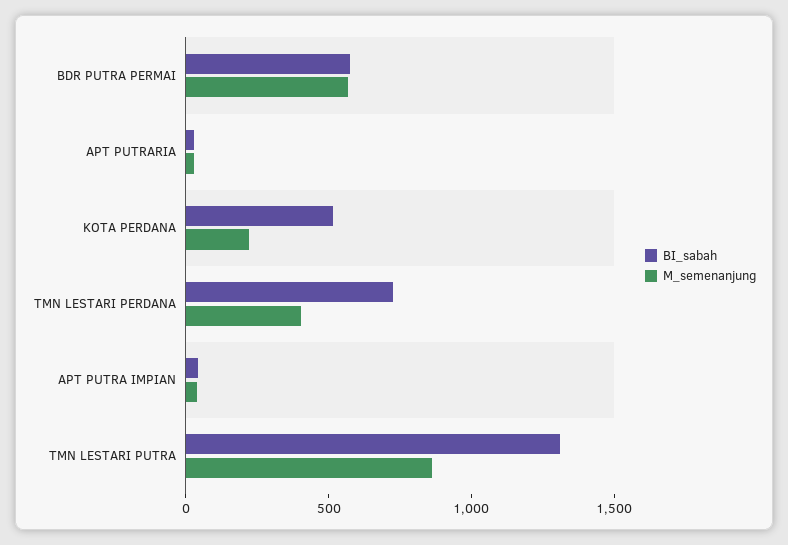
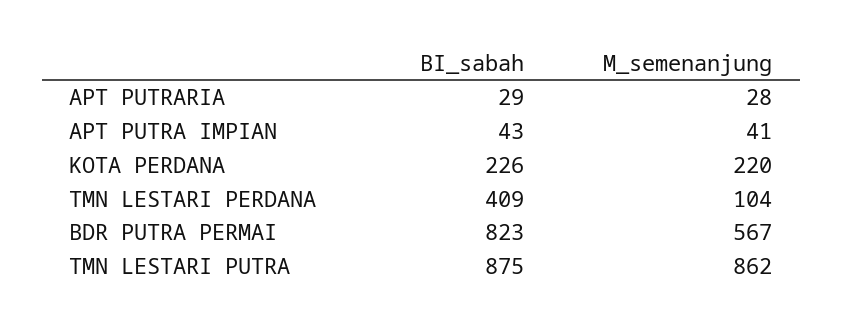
BI_sabah, BDR PUTRA PERMAI: 600 -> 823
BI_sabah, KOTA PERDANA: 500 -> 226
BI_sabah, TMN LESTARI PERDANA: 700 -> 409
M_semenanjung, TMN LESTARI PERDANA: 400 -> 104
BI_sabah, TMN LESTARI PUTRA: 1300 -> 875

